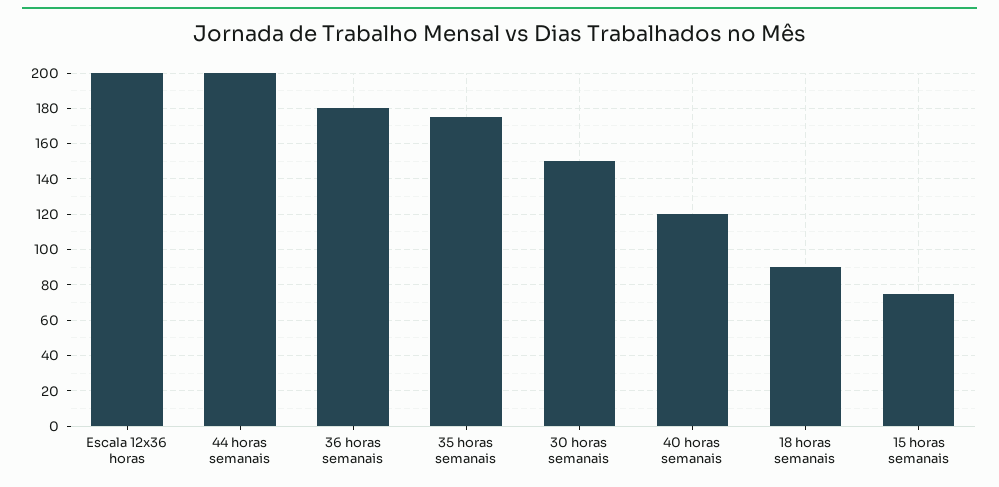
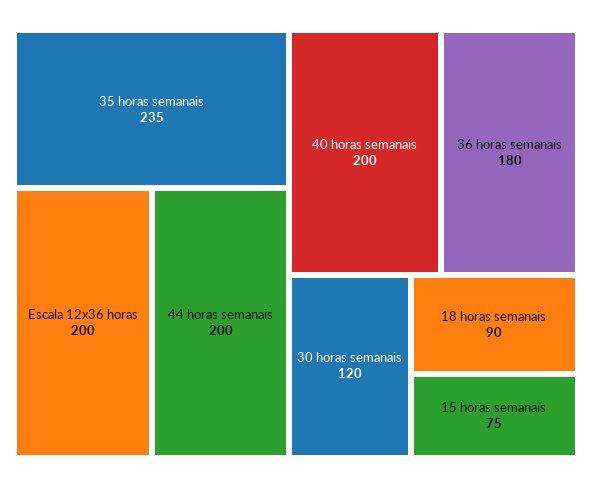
35 horas semanais: 175 -> 235
30 horas semanais: 150 -> 120
40 horas semanais: 120 -> 200

